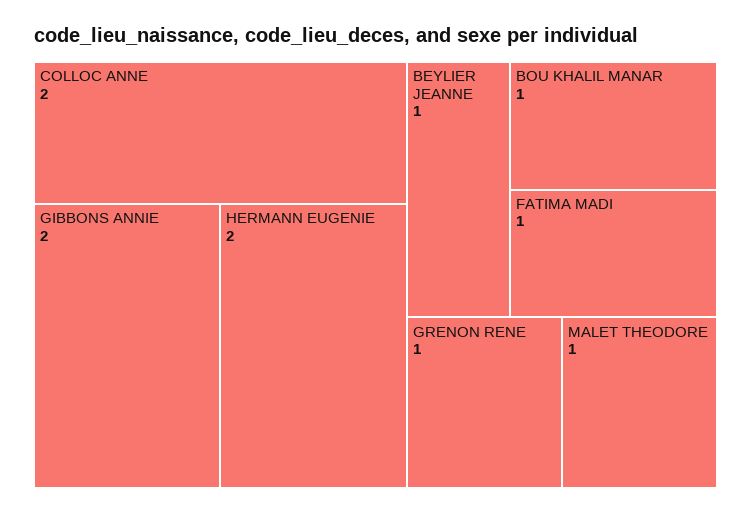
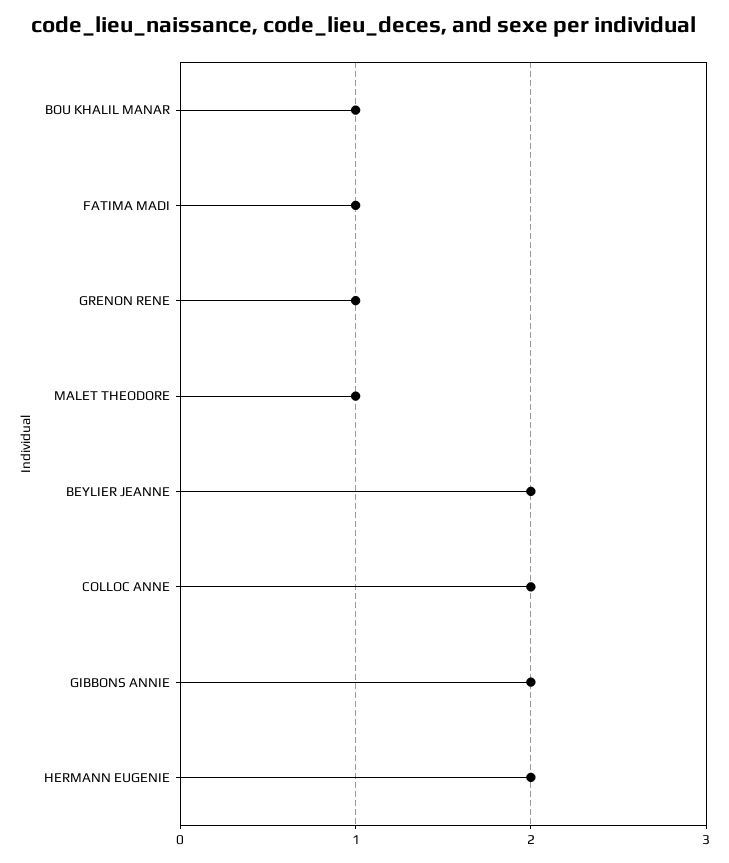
BEYLIER JEANNE: 1 -> 2

